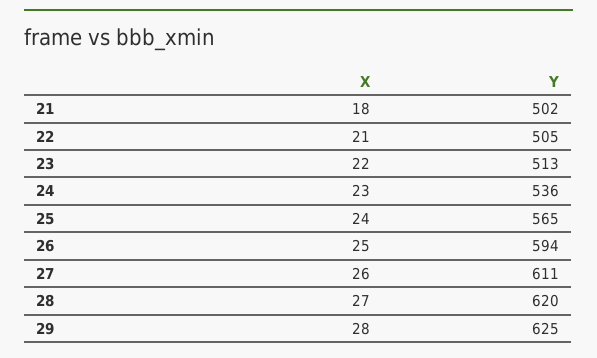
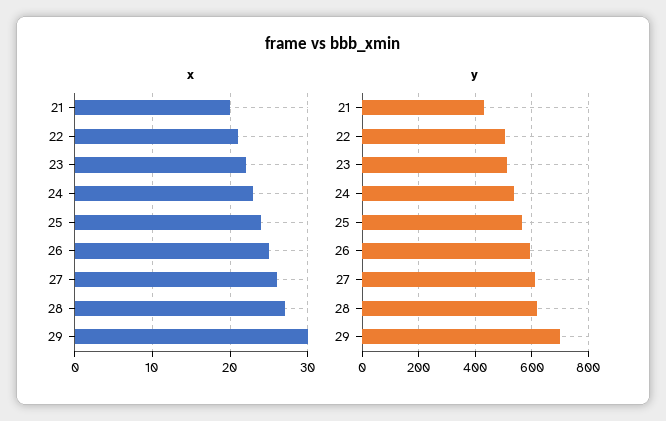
X, 21: 18 -> 20
Y, 21: 502 -> 425
X, 29: 28 -> 30
Y, 29: 625 -> 700

